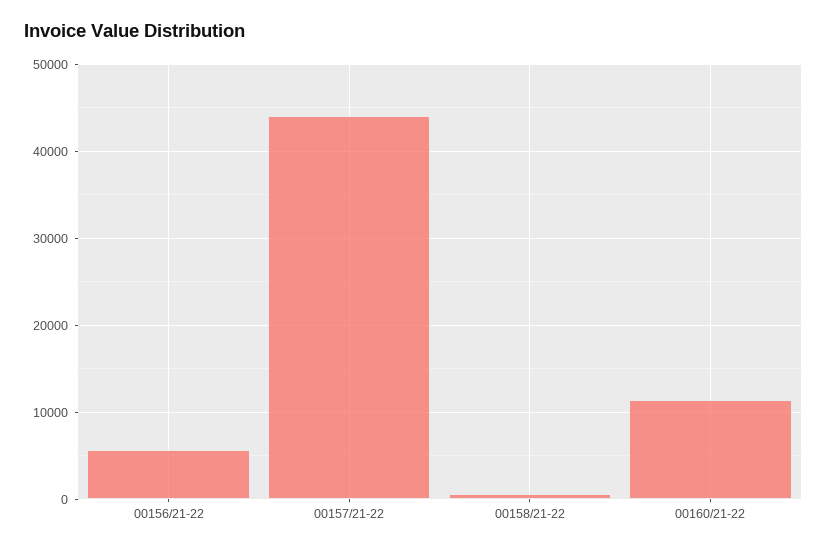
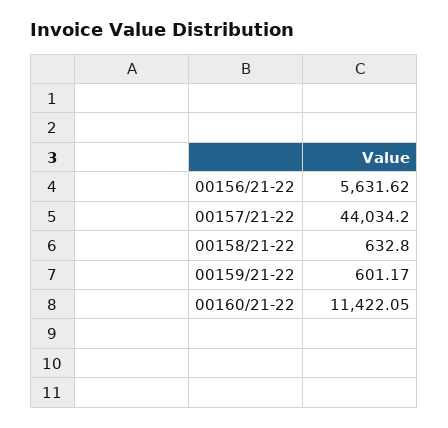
00159/21-22: none -> 601.17

